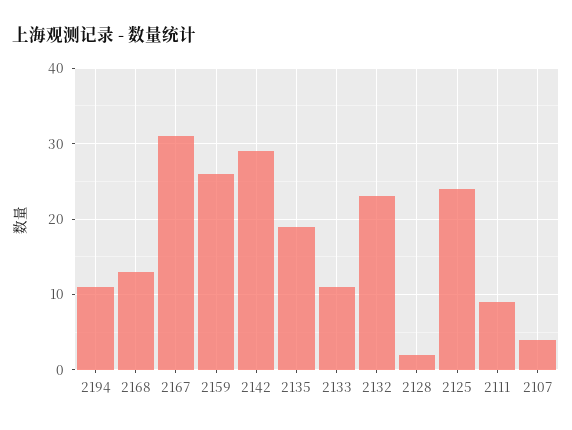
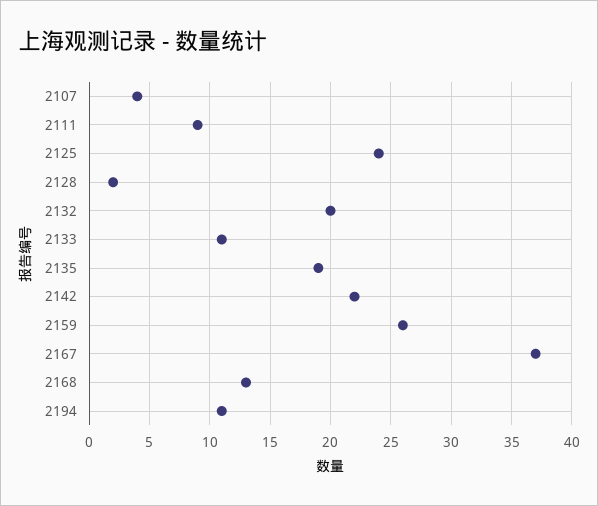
2167: 31 -> 37
2142: 29 -> 22
2132: 23 -> 20

